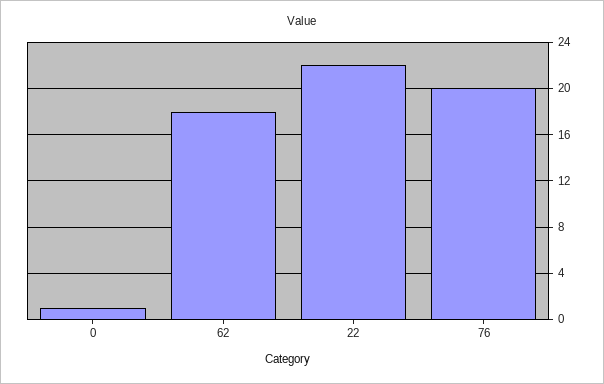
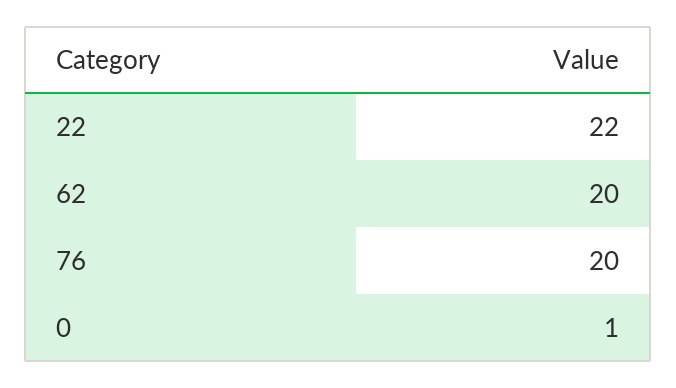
62: 18 -> 20

